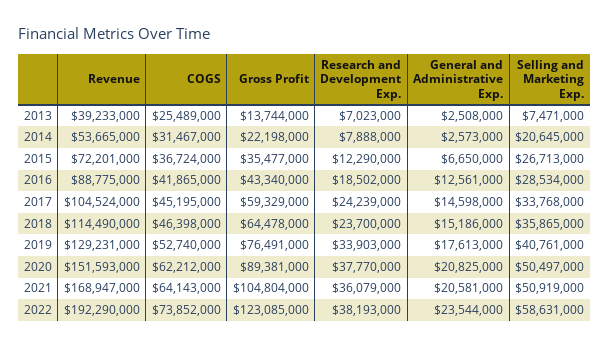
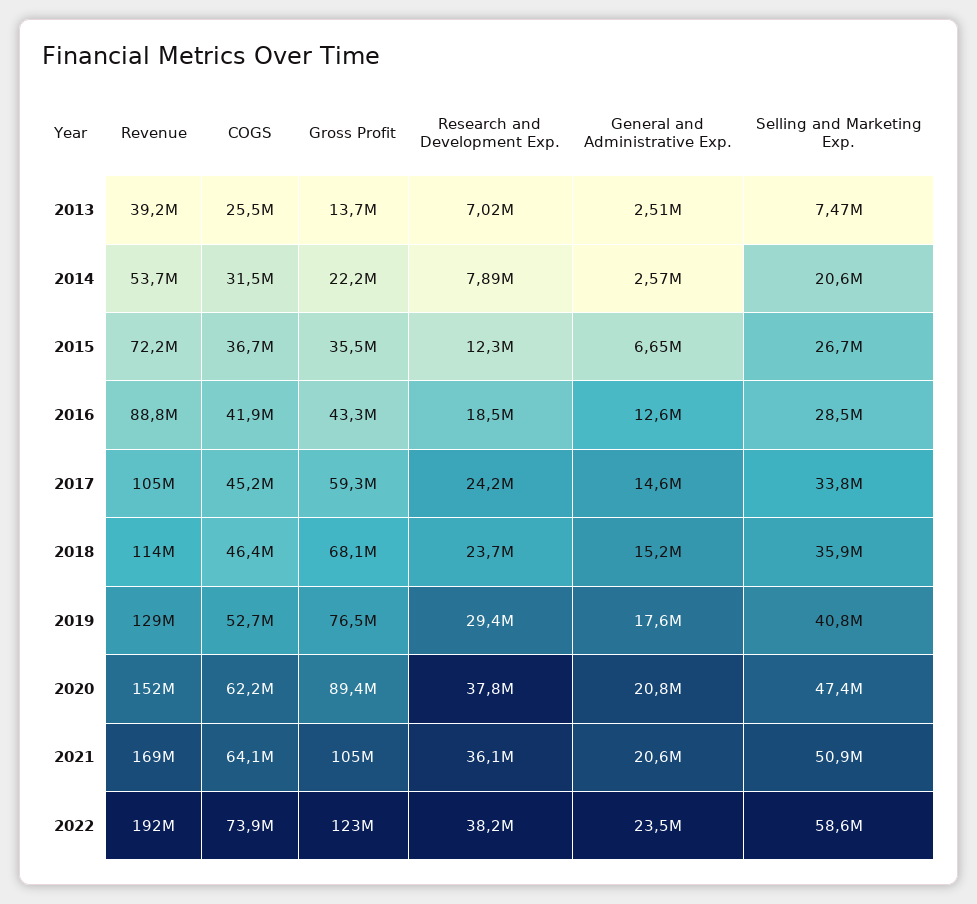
Gross Profit, 2018: 64478000 -> 68100000
Research and Development Exp., 2019: 33903000 -> 29400000
Selling and Marketing Exp., 2020: 50497000 -> 47400000

